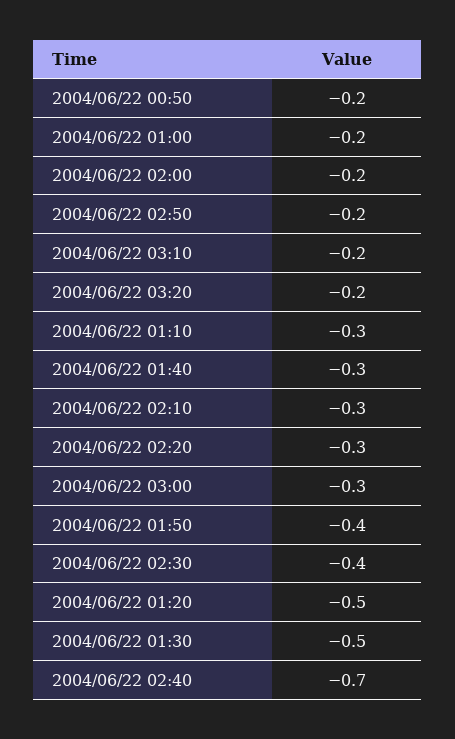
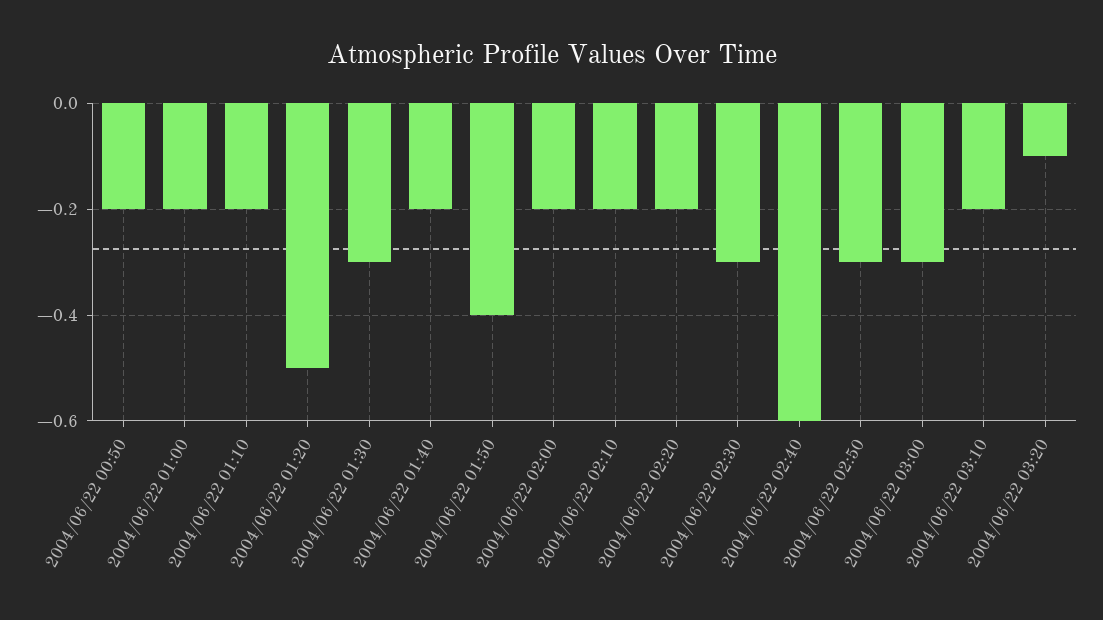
2004/06/22 02:50: -0.2 -> -0.3
2004/06/22 03:20: -0.2 -> -0.1
2004/06/22 01:10: -0.3 -> -0.2
2004/06/22 01:40: -0.3 -> -0.2
2004/06/22 02:10: -0.3 -> -0.2
2004/06/22 02:20: -0.3 -> -0.2
2004/06/22 02:30: -0.4 -> -0.3
2004/06/22 01:30: -0.5 -> -0.3
2004/06/22 02:40: -0.7 -> -0.6

